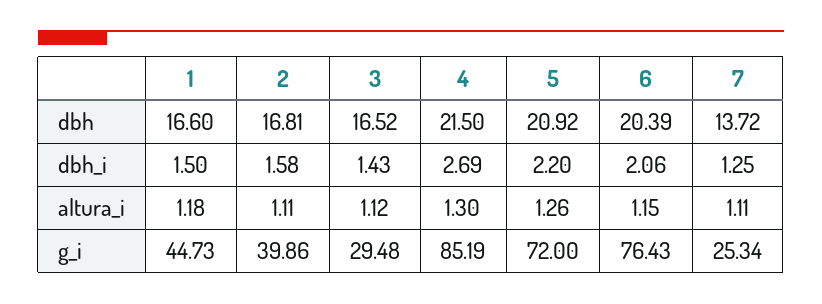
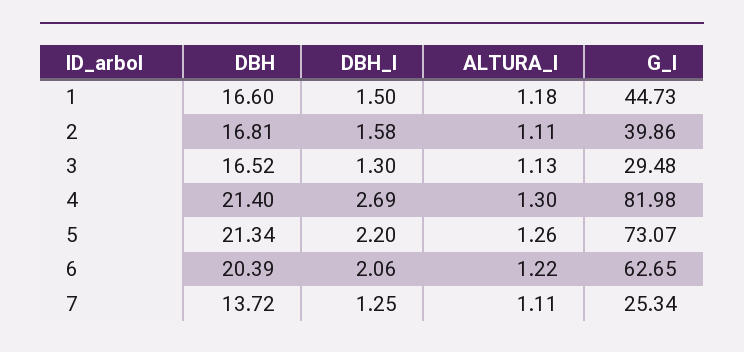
4, dbh: 21.5 -> 21.4
5, dbh: 20.92 -> 21.34
3, dbh_i: 1.43 -> 1.3
3, altura_i: 1.12 -> 1.13
6, altura_i: 1.15 -> 1.22
4, g_i: 85.19 -> 81.98
5, g_i: 72 -> 73.07
6, g_i: 76.43 -> 62.65

